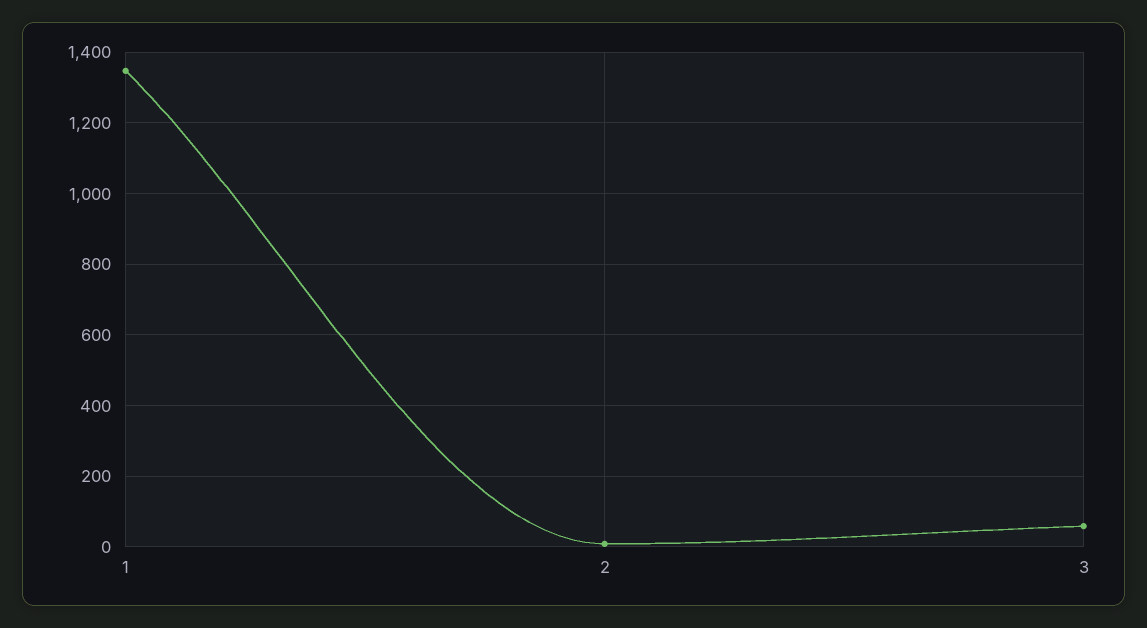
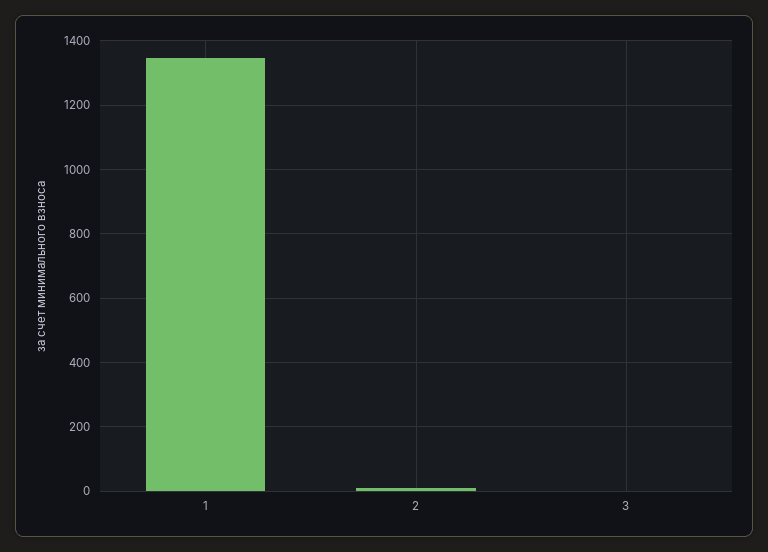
3: 60 -> 0

